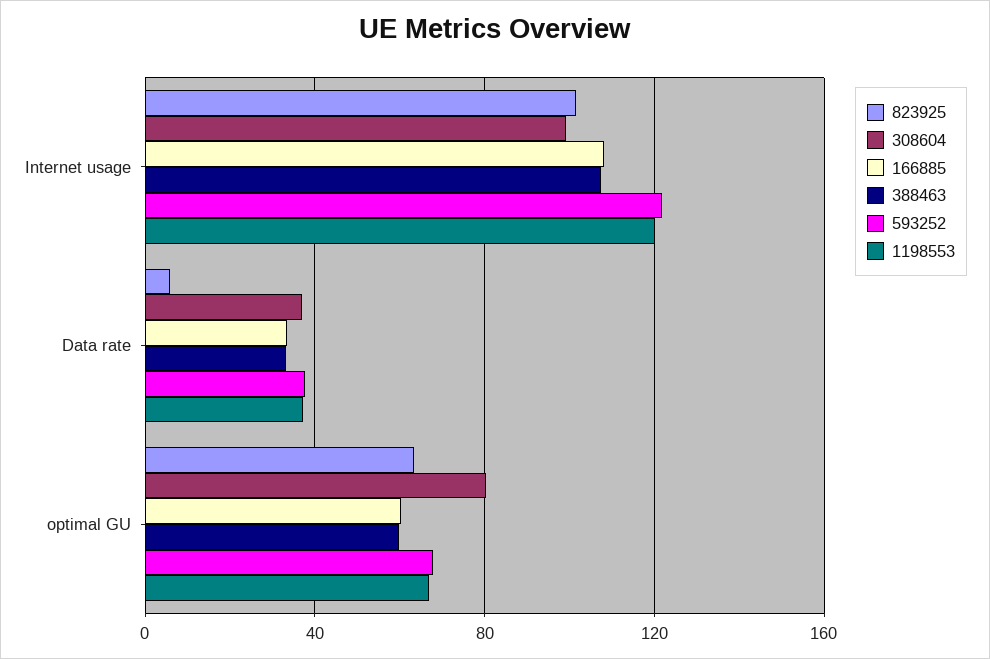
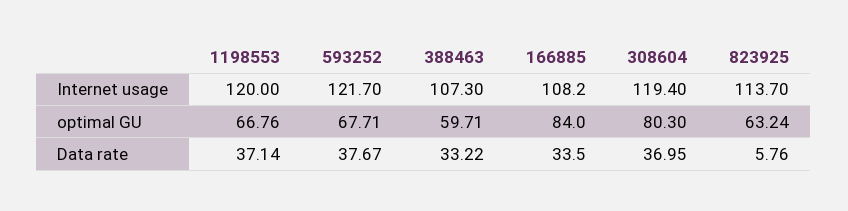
823925, Internet usage: 100 -> 113.7
308604, Internet usage: 100 -> 119.4
166885, optimal GU: 60 -> 84

